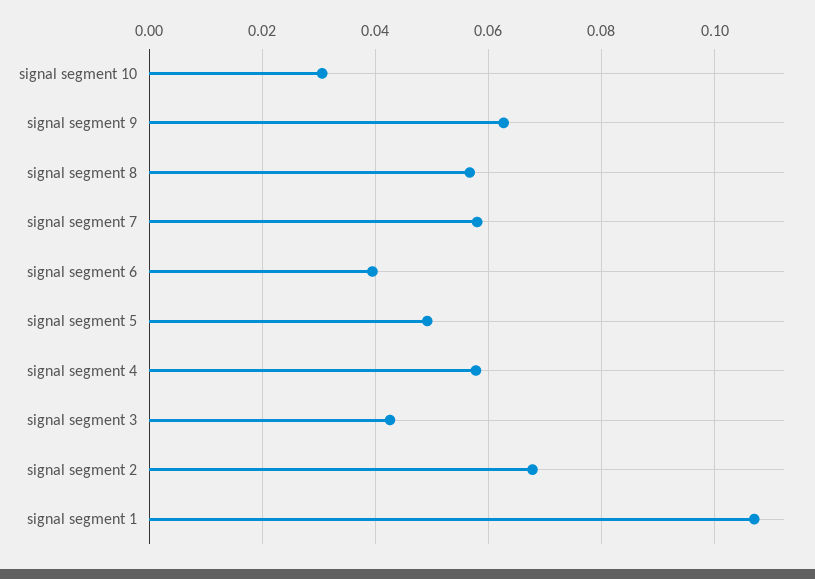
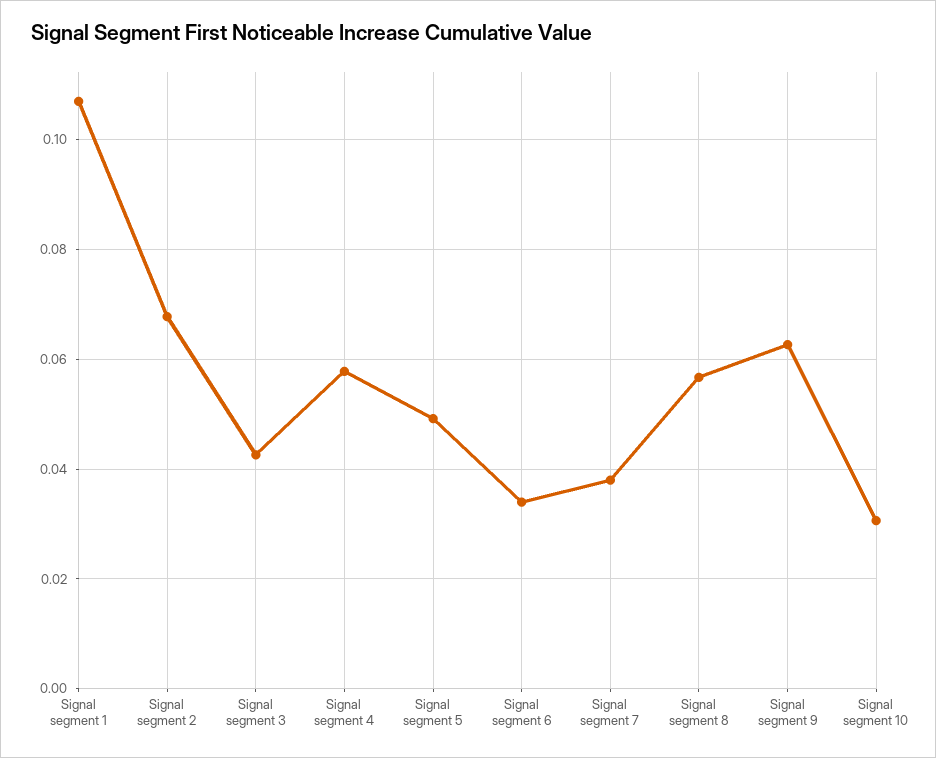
signal segment 7: 0.058 -> 0.038
signal segment 6: 0.04 -> 0.034

